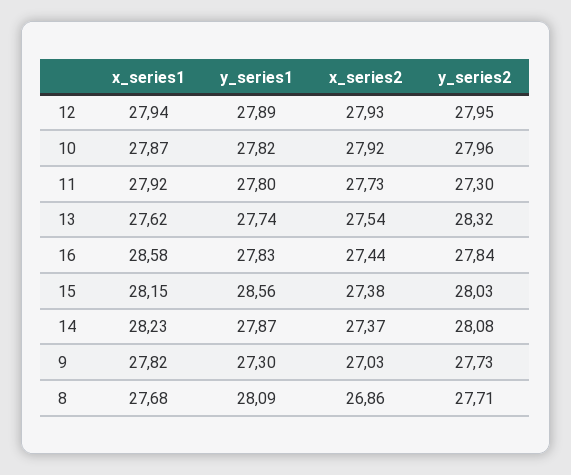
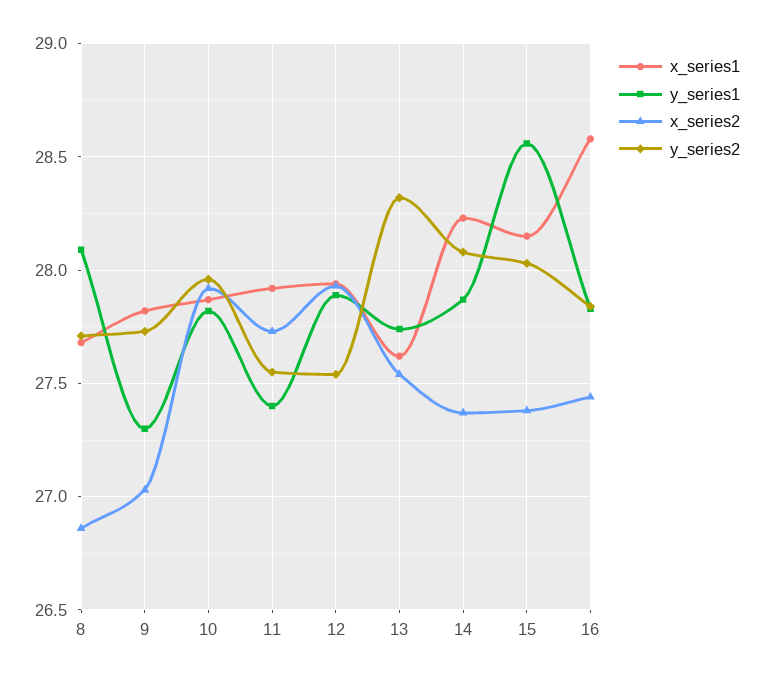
y_series2, 12: 27.95 -> 27.55
y_series1, 11: 27.8 -> 27.4
y_series2, 11: 27.3 -> 27.55

